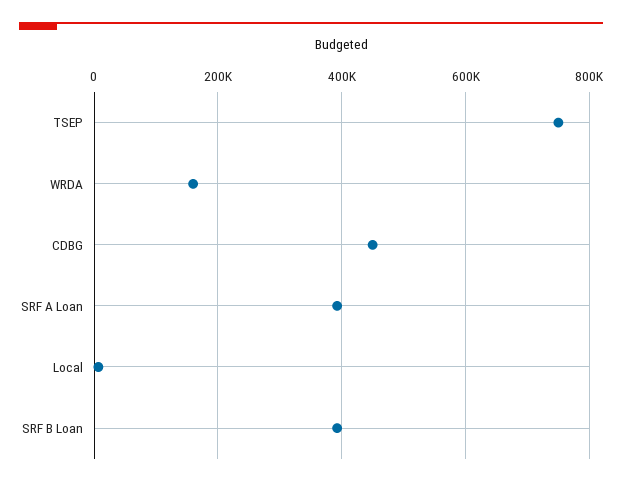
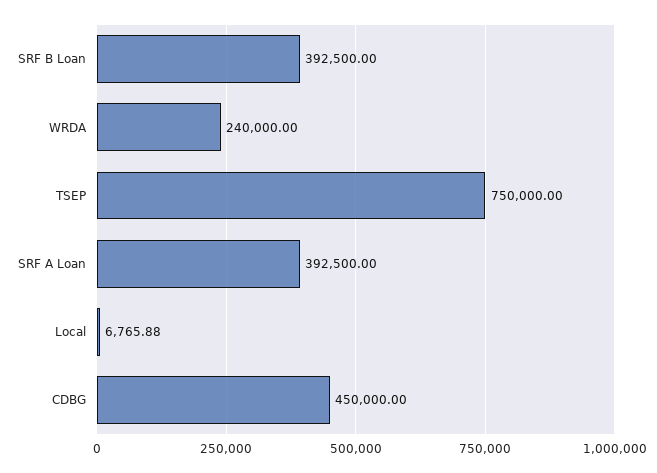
WRDA: 160000 -> 240000

